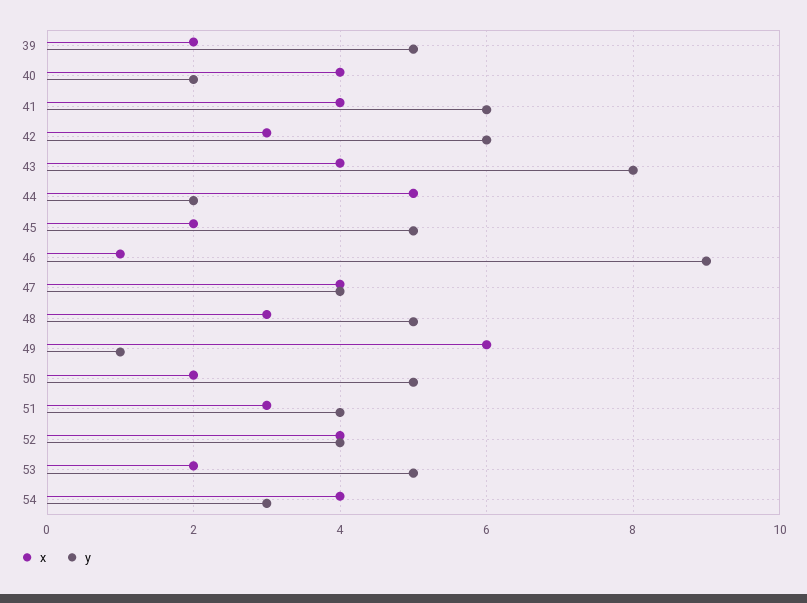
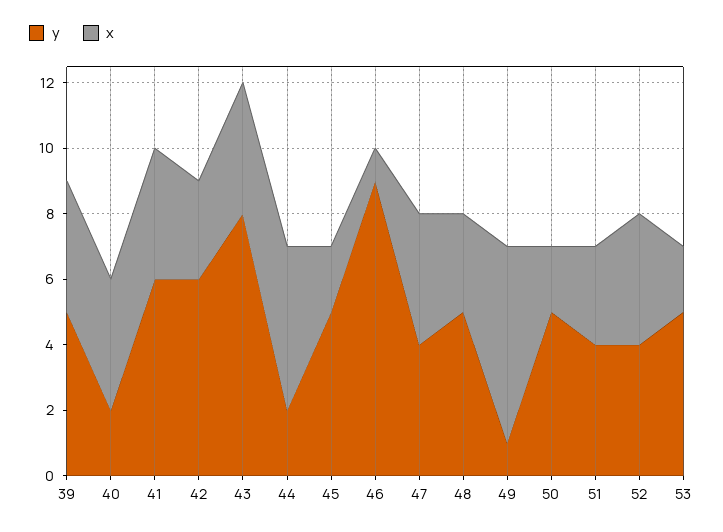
x, 39: 2 -> 4
x, 54: 4 -> none
y, 54: 3 -> none

